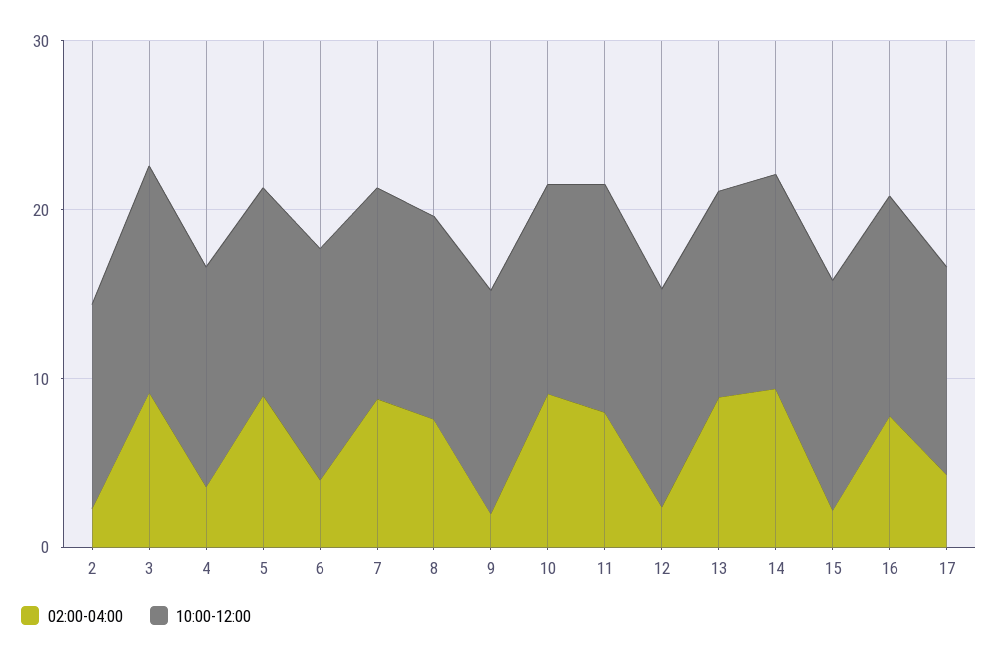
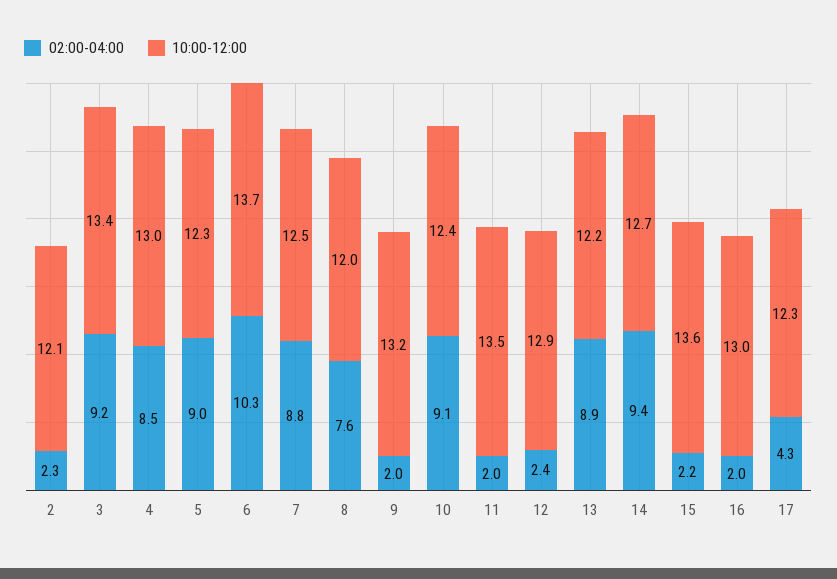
02:00-04:00, 4: 4 -> 8.5
02:00-04:00, 6: 4 -> 10.3
02:00-04:00, 11: 8 -> 2
02:00-04:00, 16: 8 -> 2

